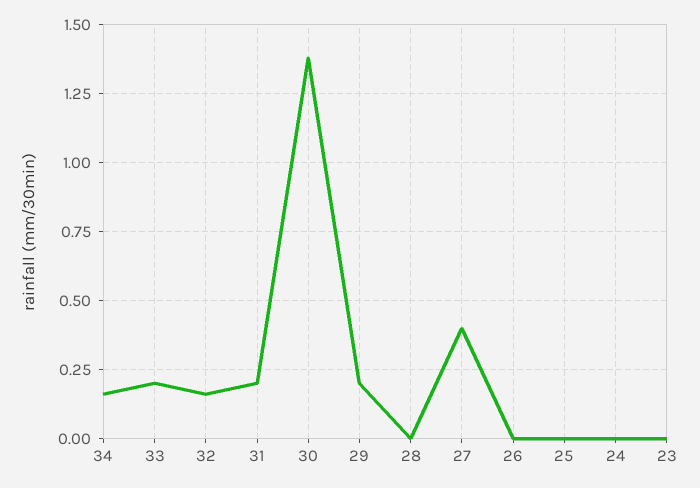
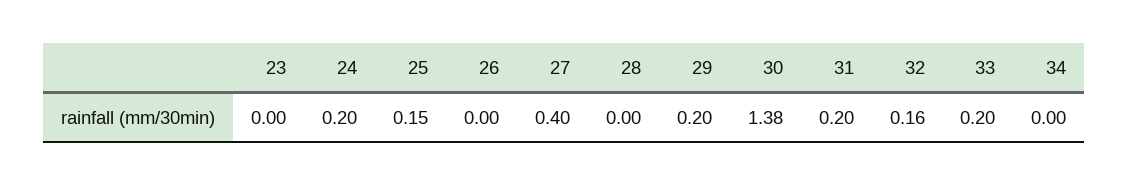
34: 0.15 -> 0
25: 0 -> 0.15
24: 0 -> 0.2

